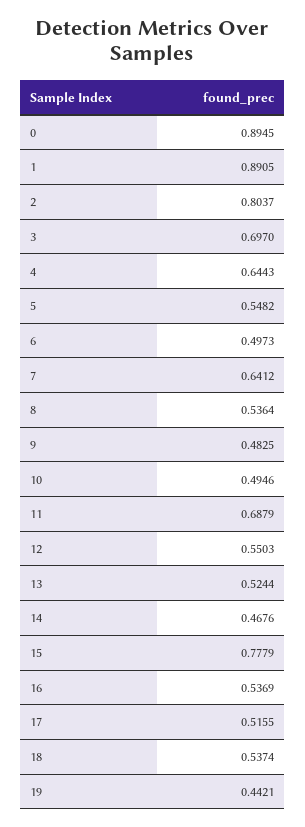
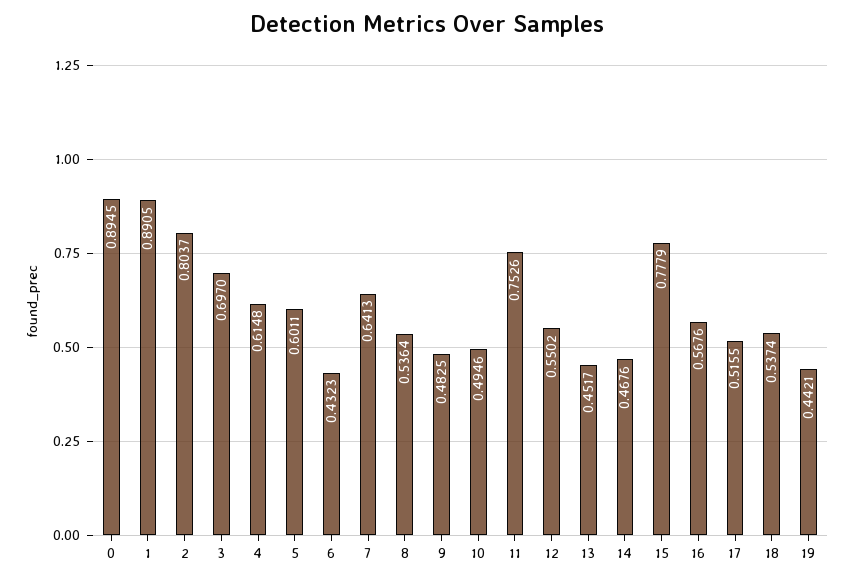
4: 0.6443 -> 0.6148
5: 0.5482 -> 0.6011
6: 0.4973 -> 0.4323
7: 0.6412 -> 0.6413
11: 0.6879 -> 0.7526
12: 0.5503 -> 0.5502
13: 0.5244 -> 0.4517
16: 0.5369 -> 0.5676

